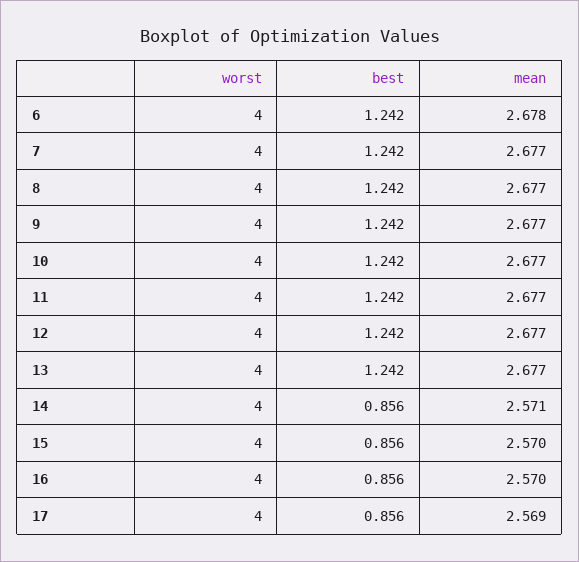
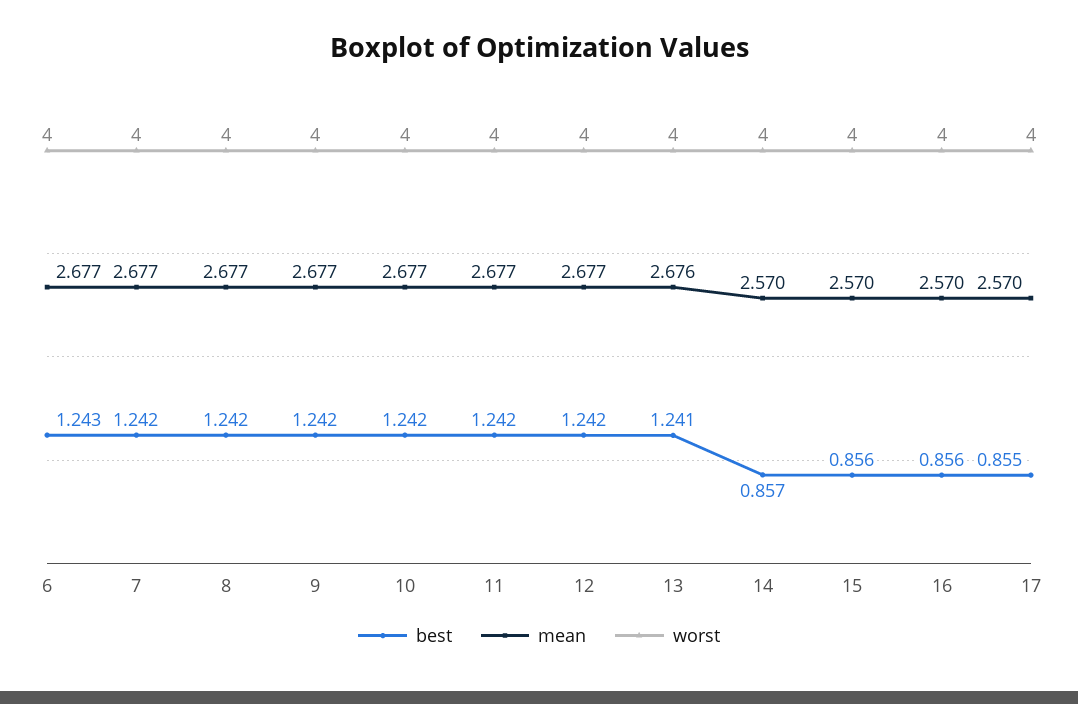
best, 6: 1.242 -> 1.243
mean, 6: 2.678 -> 2.677
best, 13: 1.242 -> 1.241
mean, 13: 2.677 -> 2.676
best, 14: 0.856 -> 0.857
mean, 14: 2.571 -> 2.57
best, 17: 0.856 -> 0.855
mean, 17: 2.569 -> 2.57

